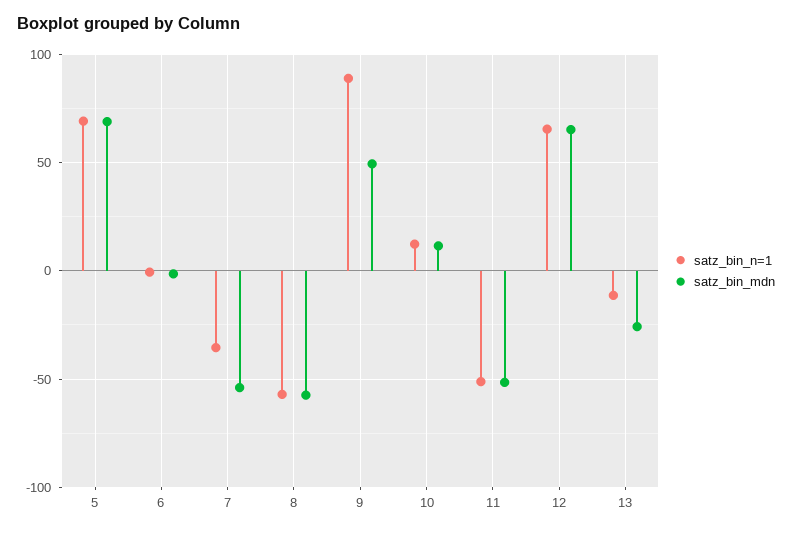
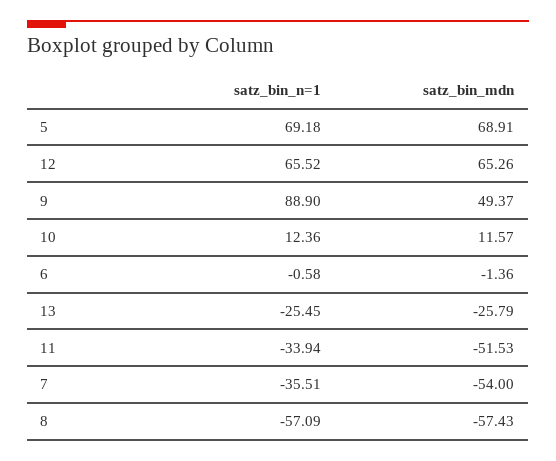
satz_bin_n=1, 11: -50 -> -33.94
satz_bin_n=1, 13: -10 -> -25.45

